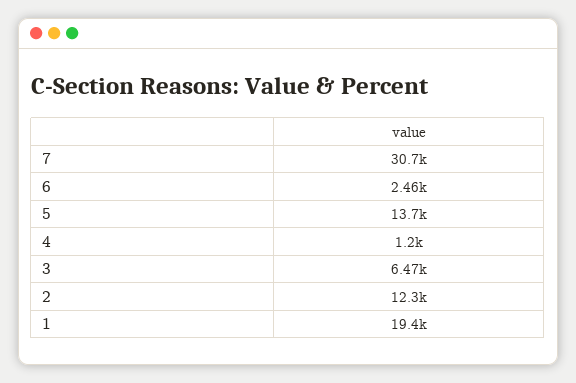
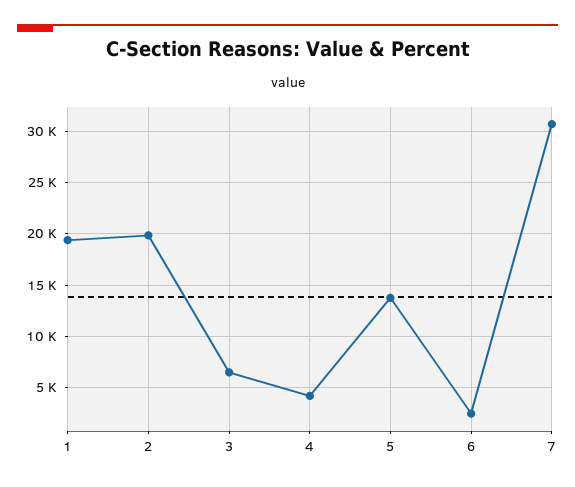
4: 1200 -> 4000
2: 12300 -> 20000

